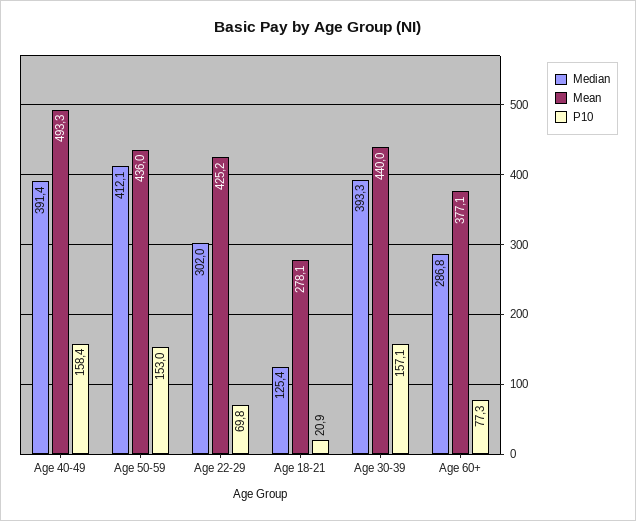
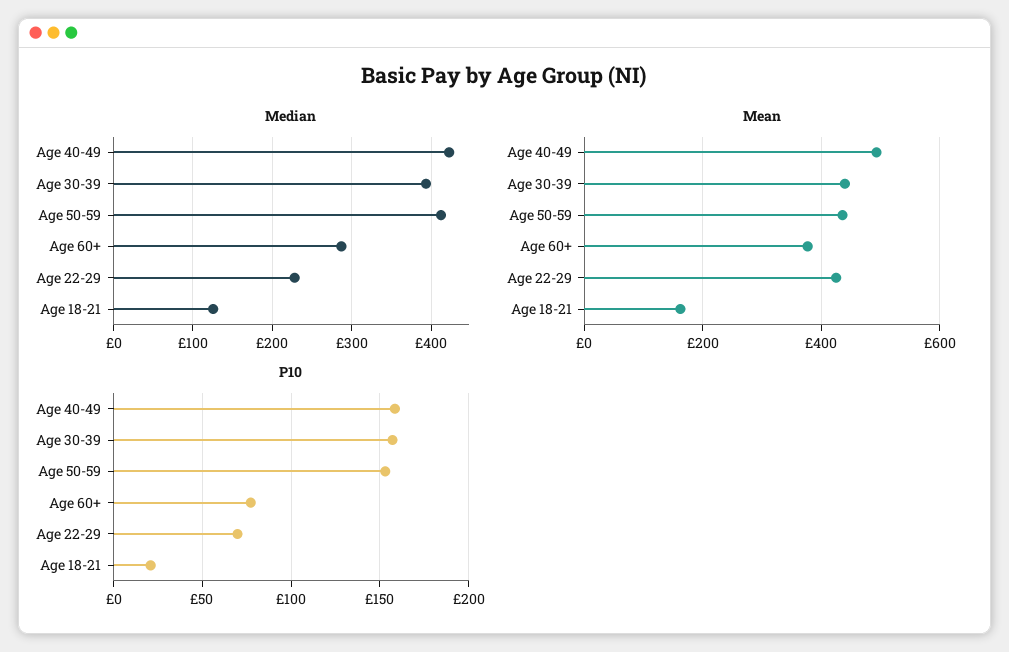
Median, Age 40-49: 391.4 -> 420
Median, Age 22-29: 302 -> 230
Mean, Age 18-21: 278.1 -> 160

